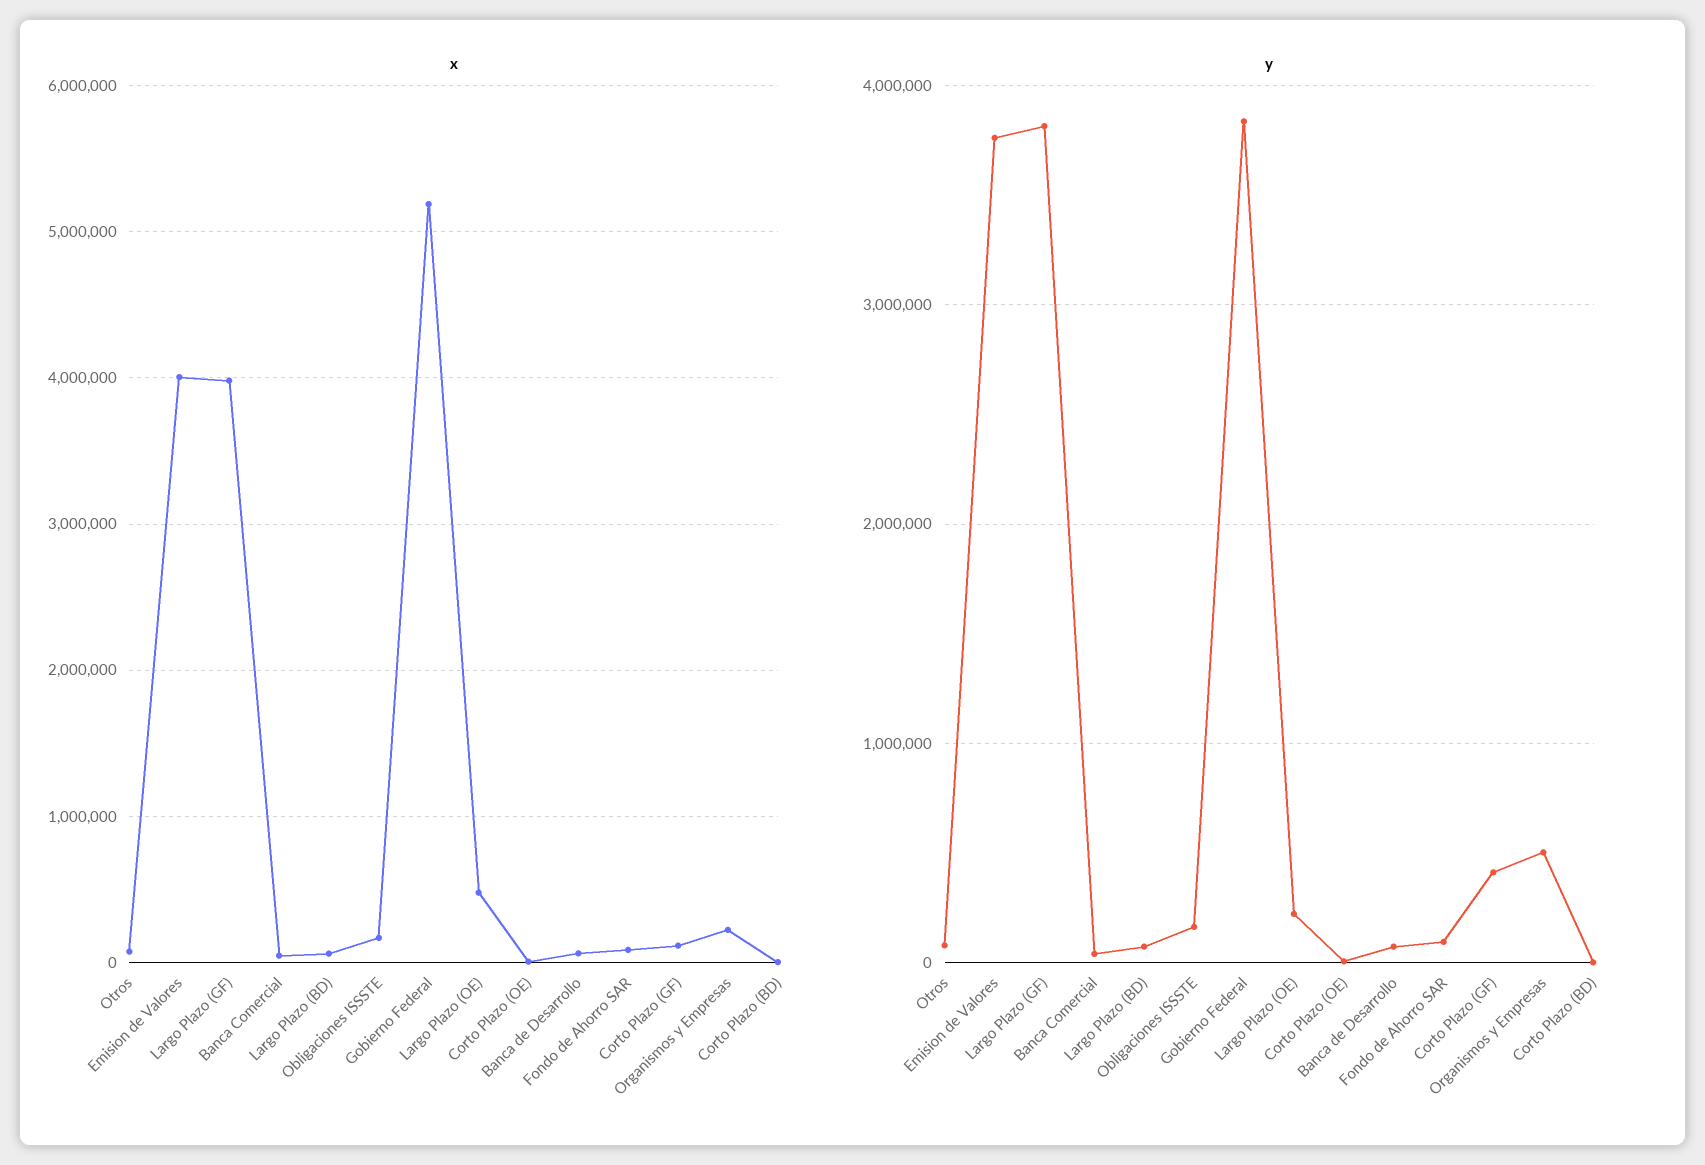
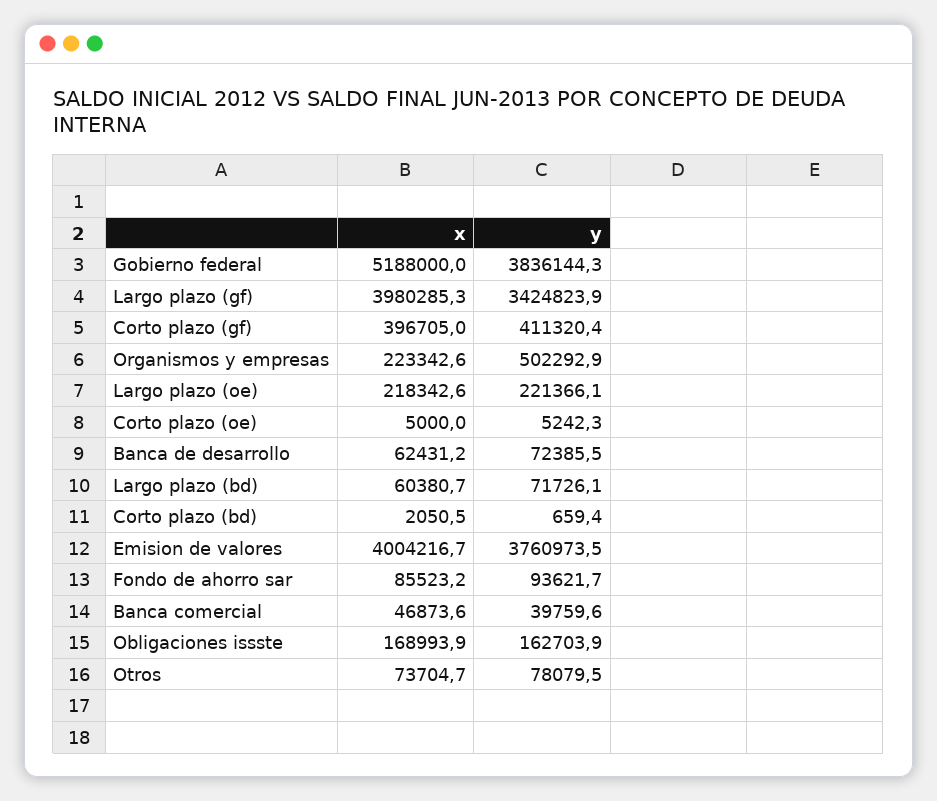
x, Largo Plazo (OE): 500000 -> 218342.6
x, Corto Plazo (GF): 100000 -> 396705
y, Largo Plazo (GF): 3800000 -> 3424823.9

